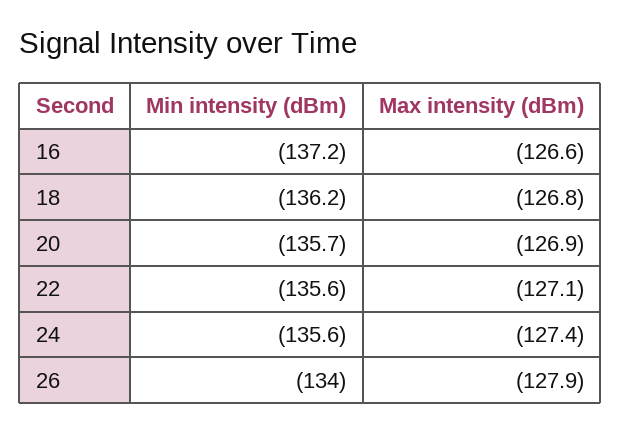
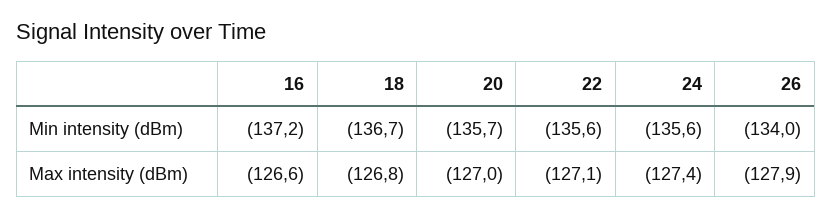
Min intensity (dBm), 18: -136.2 -> -136.7
Max intensity (dBm), 20: -126.9 -> -127

